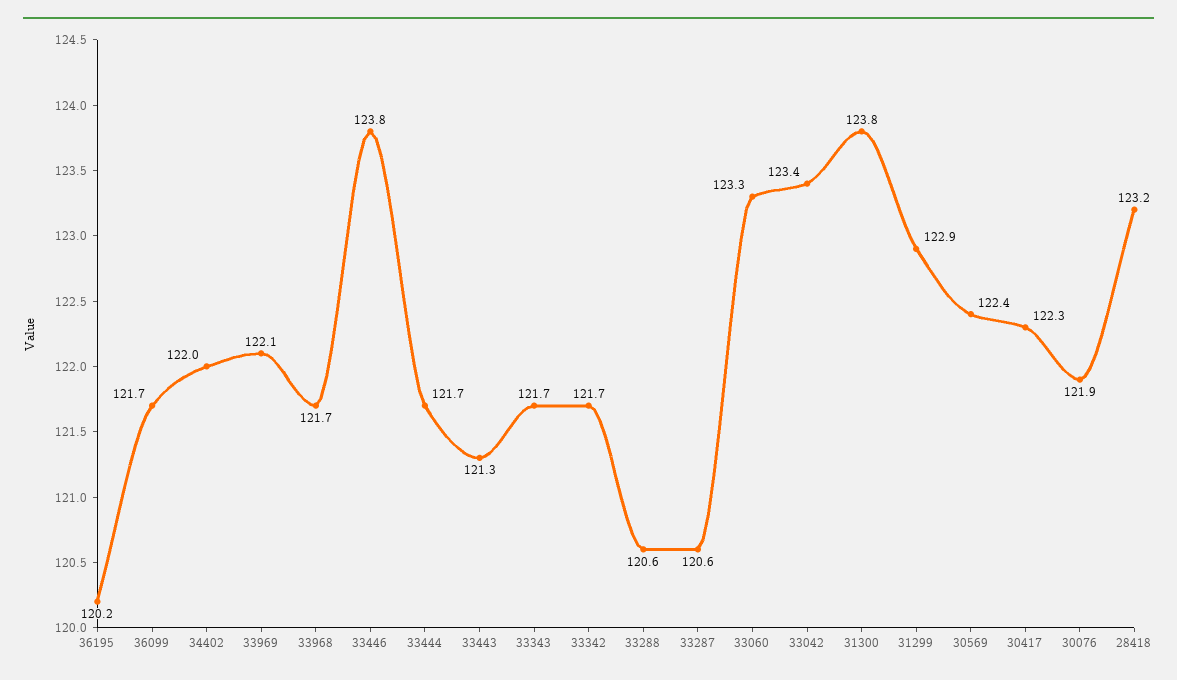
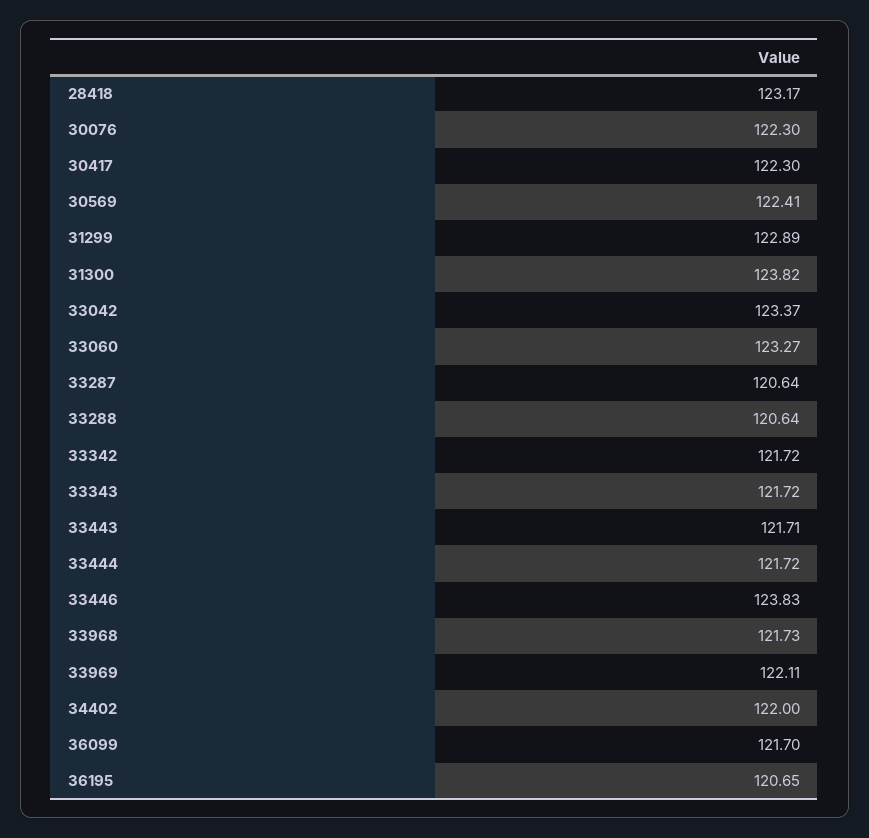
36195: 120.2 -> 120.65
33443: 121.3 -> 121.71
30076: 121.9 -> 122.3

